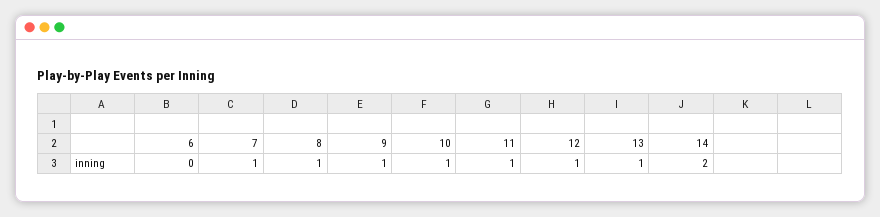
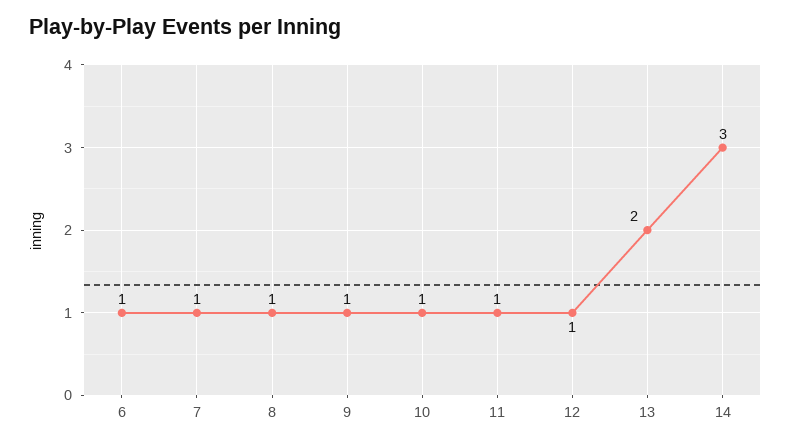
6: 0 -> 1
13: 1 -> 2
14: 2 -> 3

